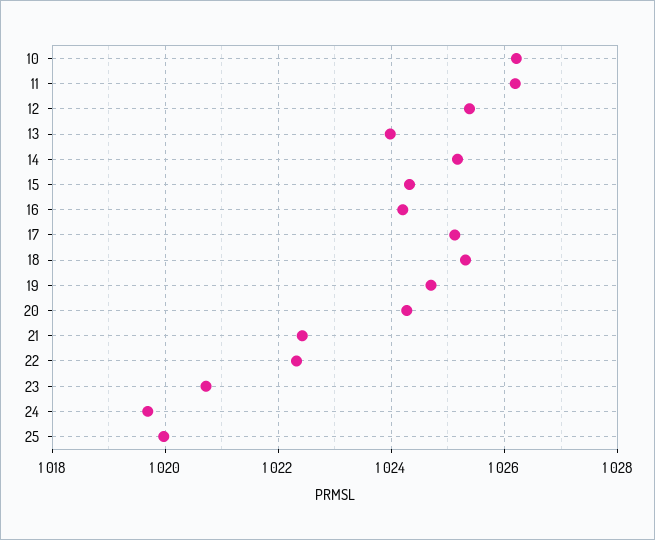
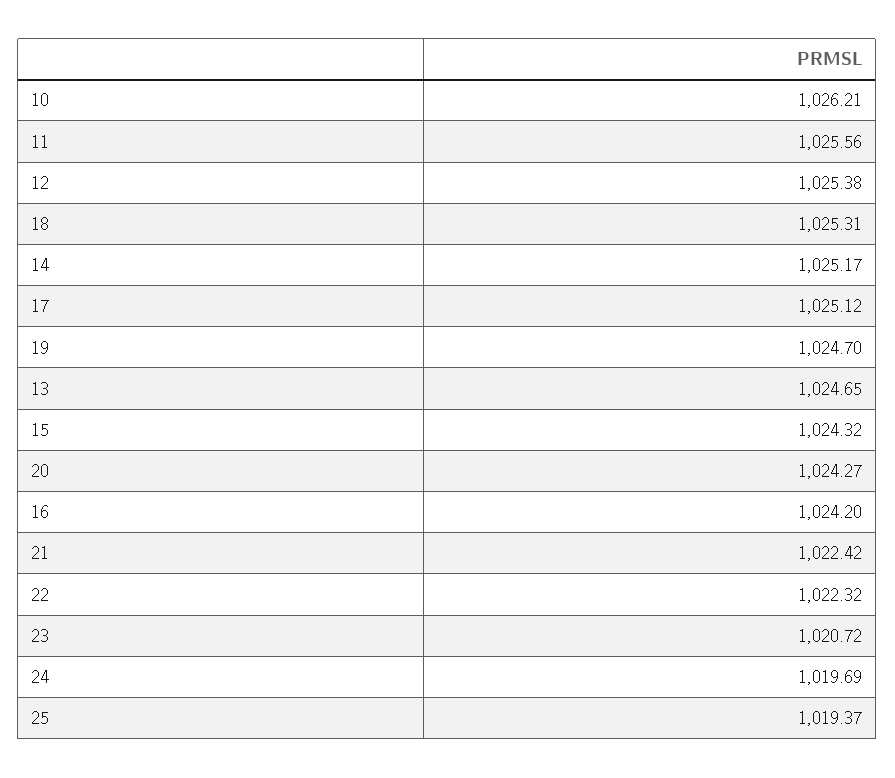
11: 1026.2 -> 1025.56
13: 1024 -> 1024.65
25: 1020 -> 1019.37

